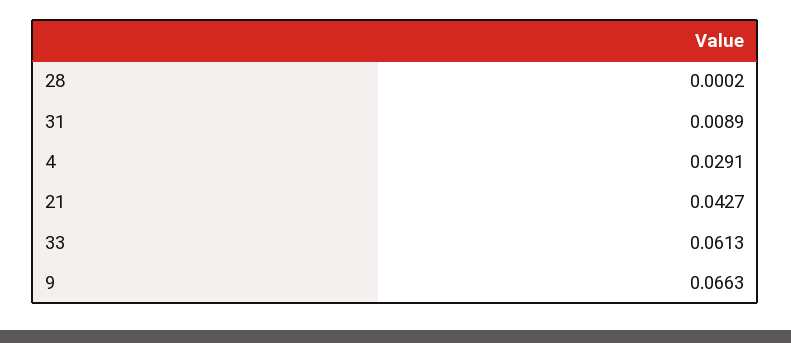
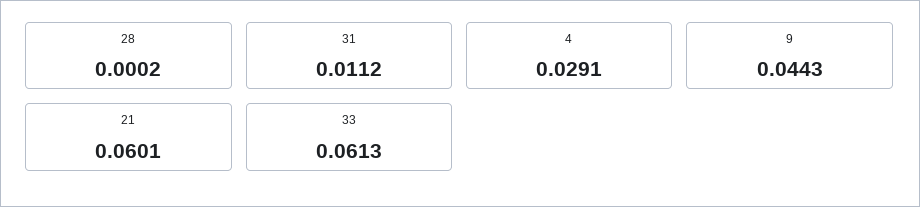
31: 0.0089 -> 0.0112
21: 0.0427 -> 0.0601
9: 0.0663 -> 0.0443

